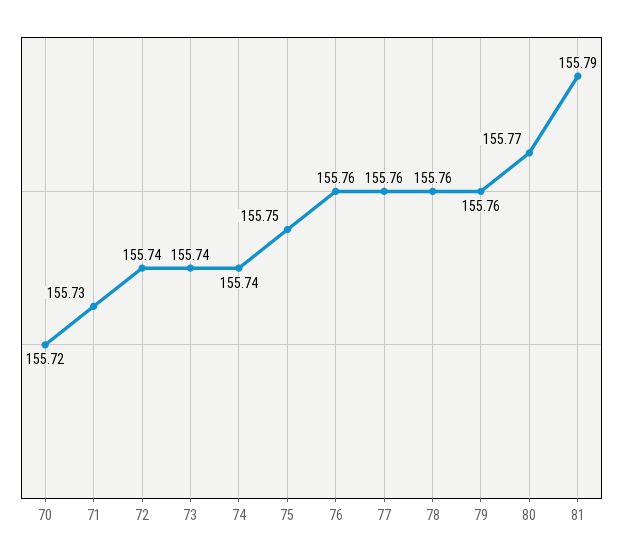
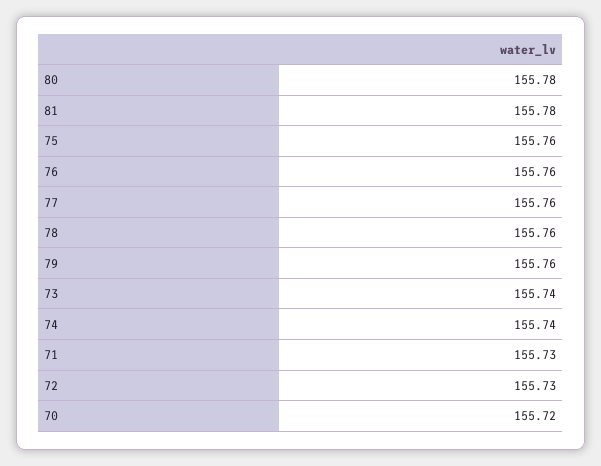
72: 155.74 -> 155.73
75: 155.75 -> 155.76
80: 155.77 -> 155.78
81: 155.79 -> 155.78

